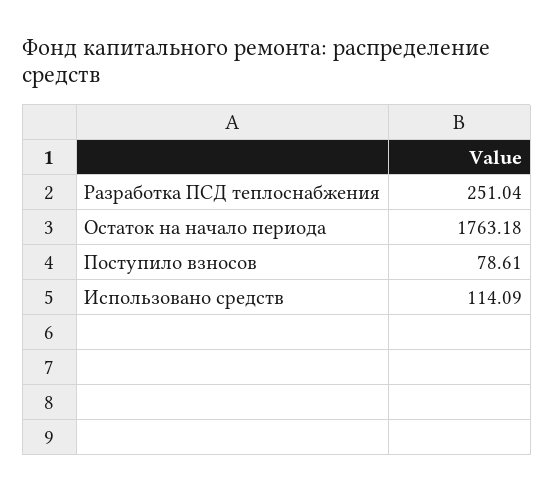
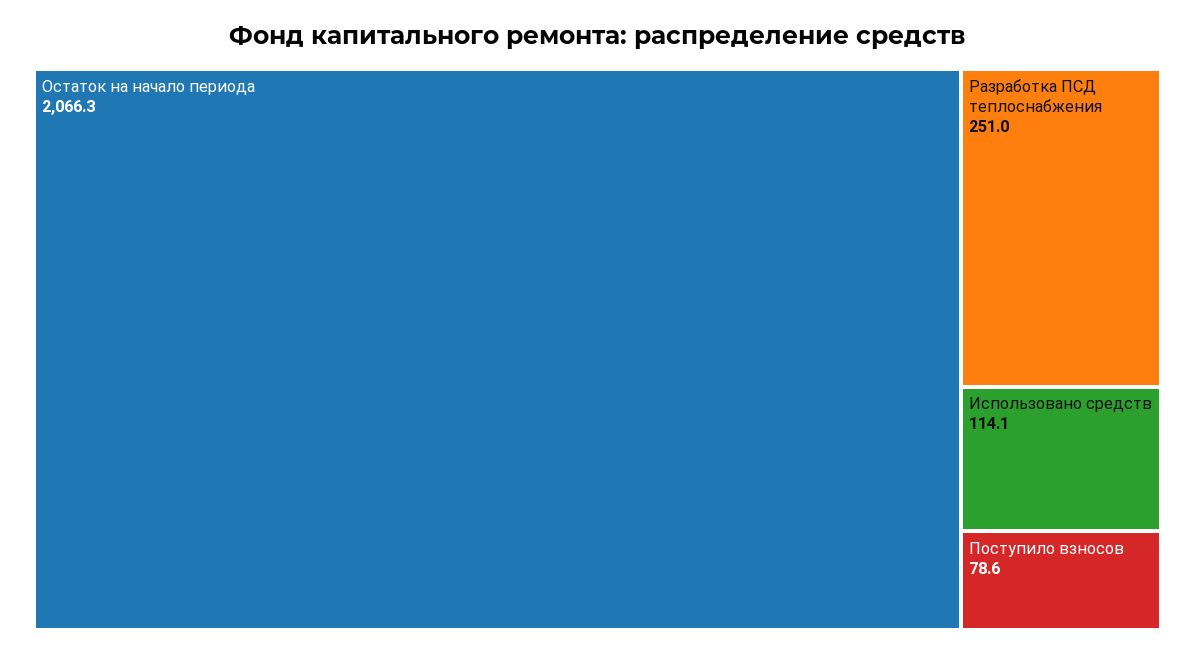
Остаток на начало периода: 1763.18 -> 2066.3

